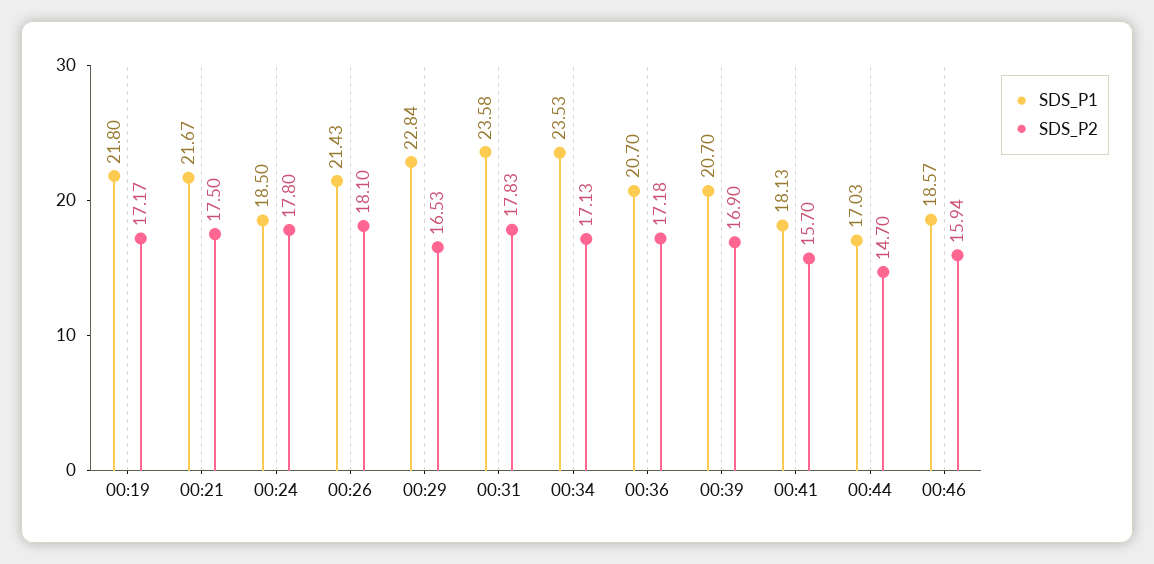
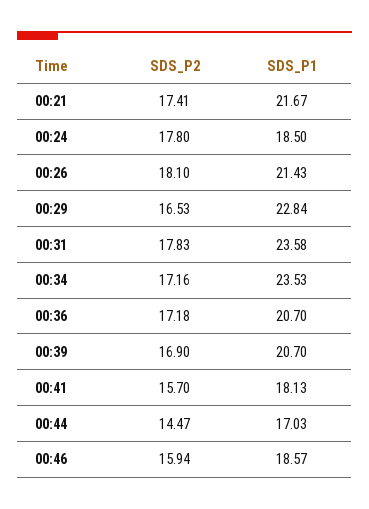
SDS_P1, 00:19: 21.8 -> none
SDS_P2, 00:19: 17.17 -> none
SDS_P2, 00:21: 17.5 -> 17.41
SDS_P2, 00:34: 17.13 -> 17.16
SDS_P2, 00:44: 14.7 -> 14.47

